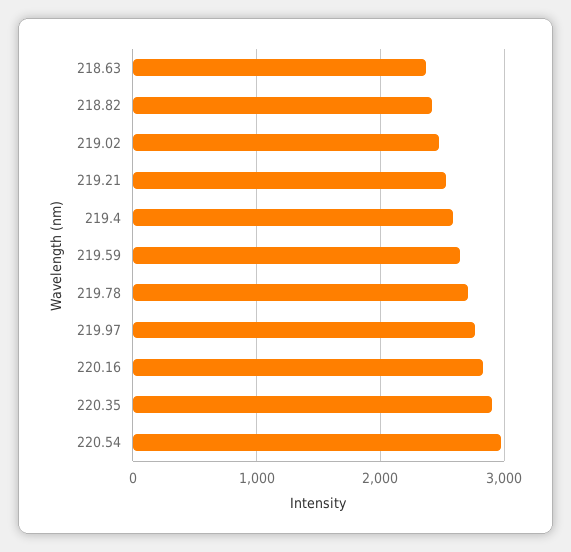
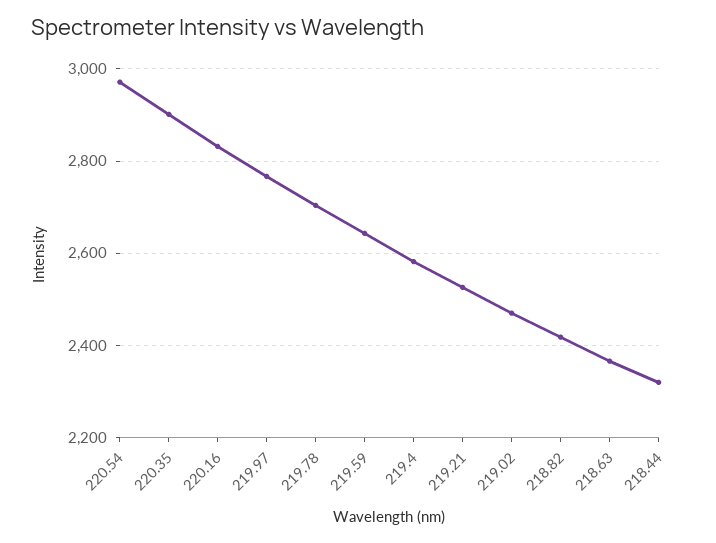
218.44: none -> 2320

